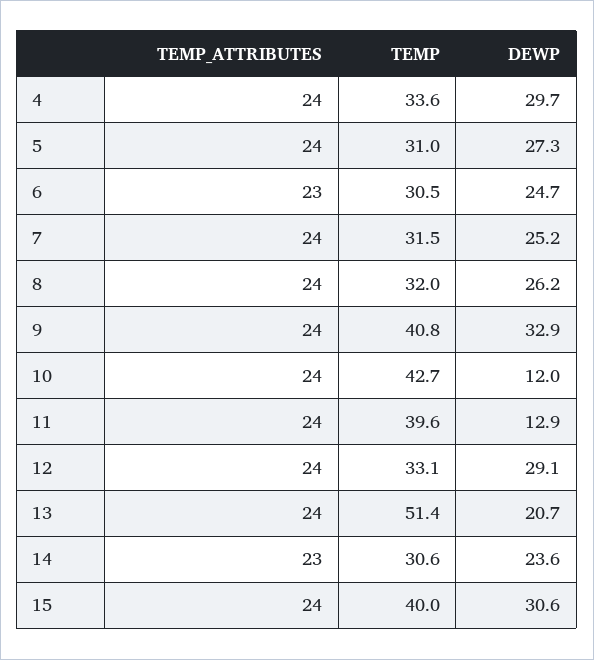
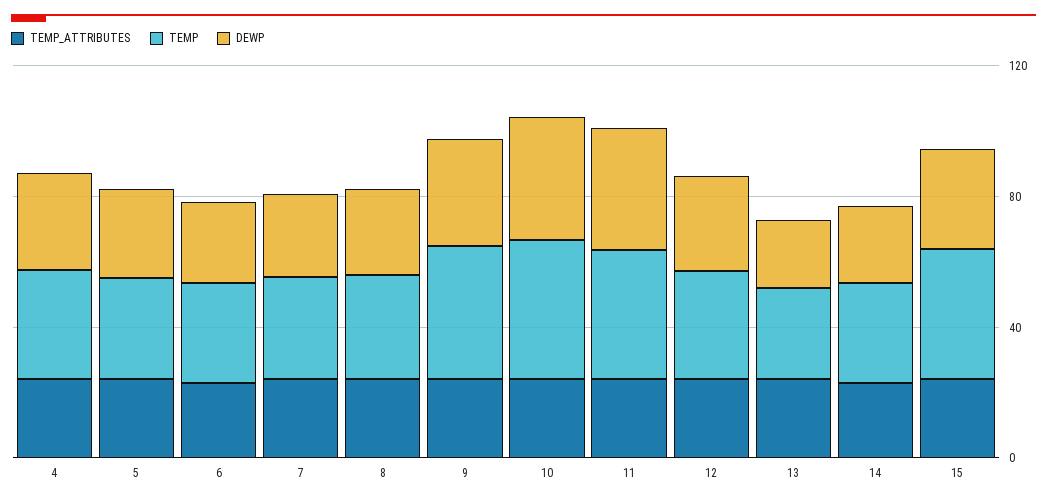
DEWP, 10: 12 -> 40
DEWP, 11: 12.9 -> 40
TEMP, 13: 51.4 -> 30

